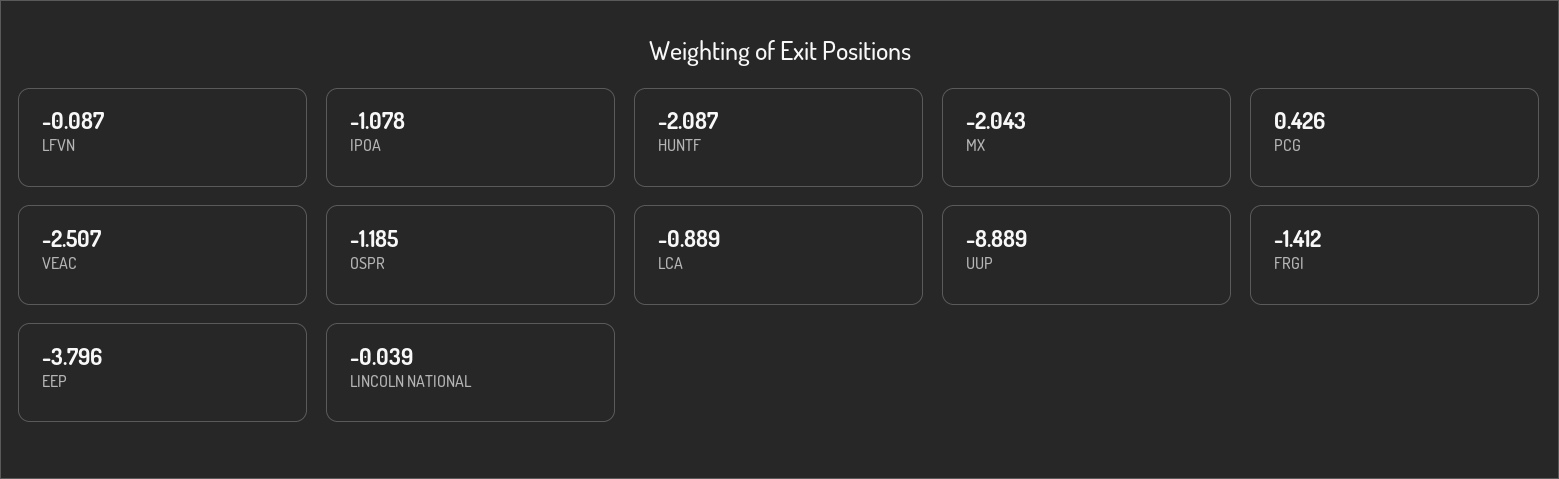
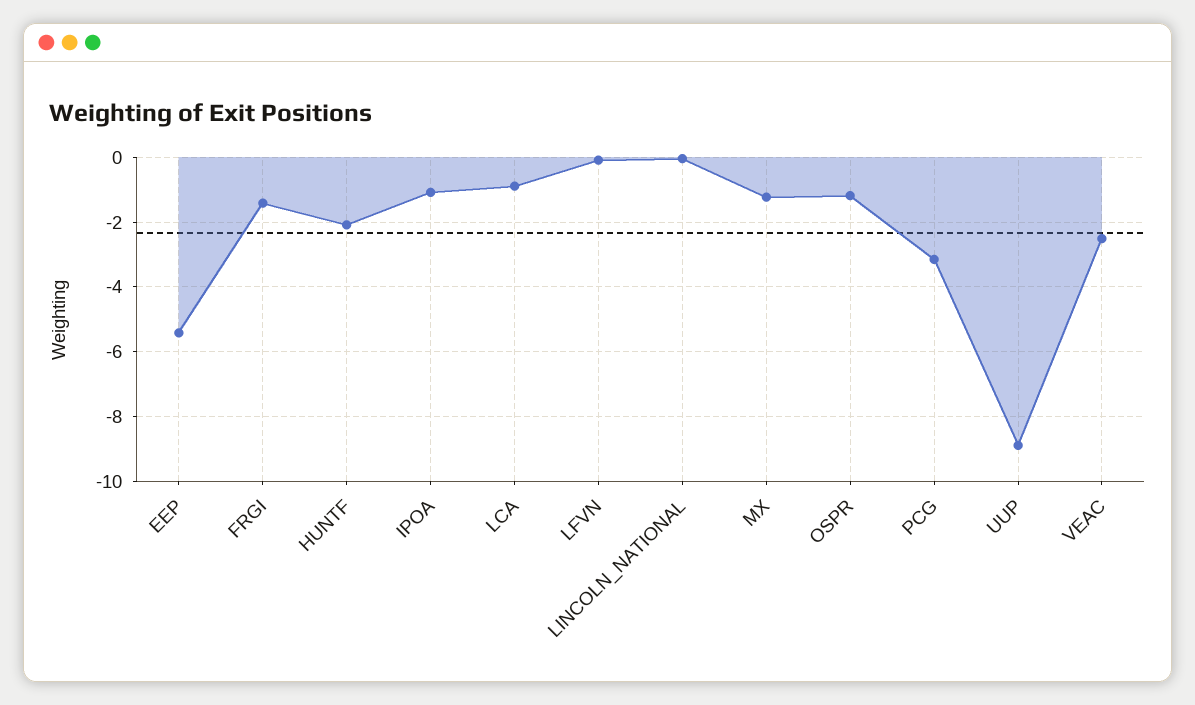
MX: -2.043 -> -1.2
PCG: 0.426 -> -3.2
EEP: -3.796 -> -5.4

